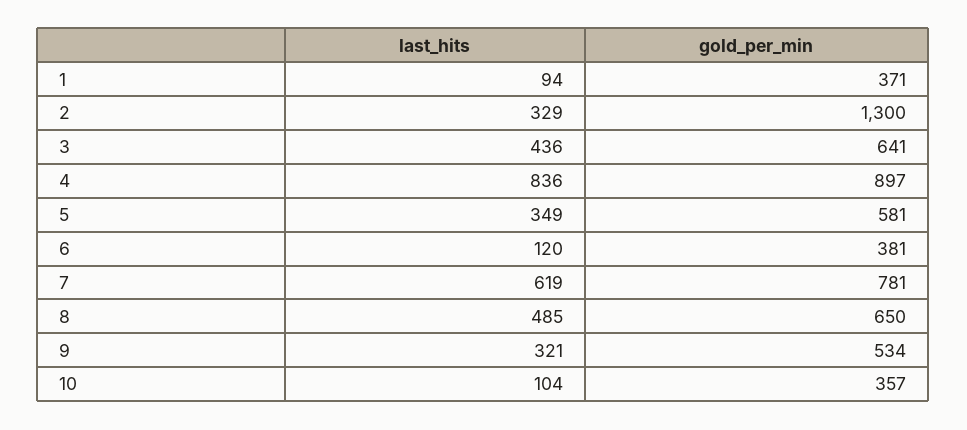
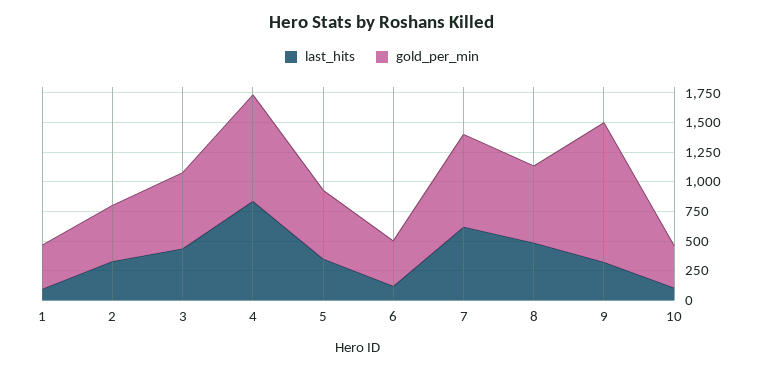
gold_per_min, 2: 1300 -> 500
gold_per_min, 9: 534 -> 1250

